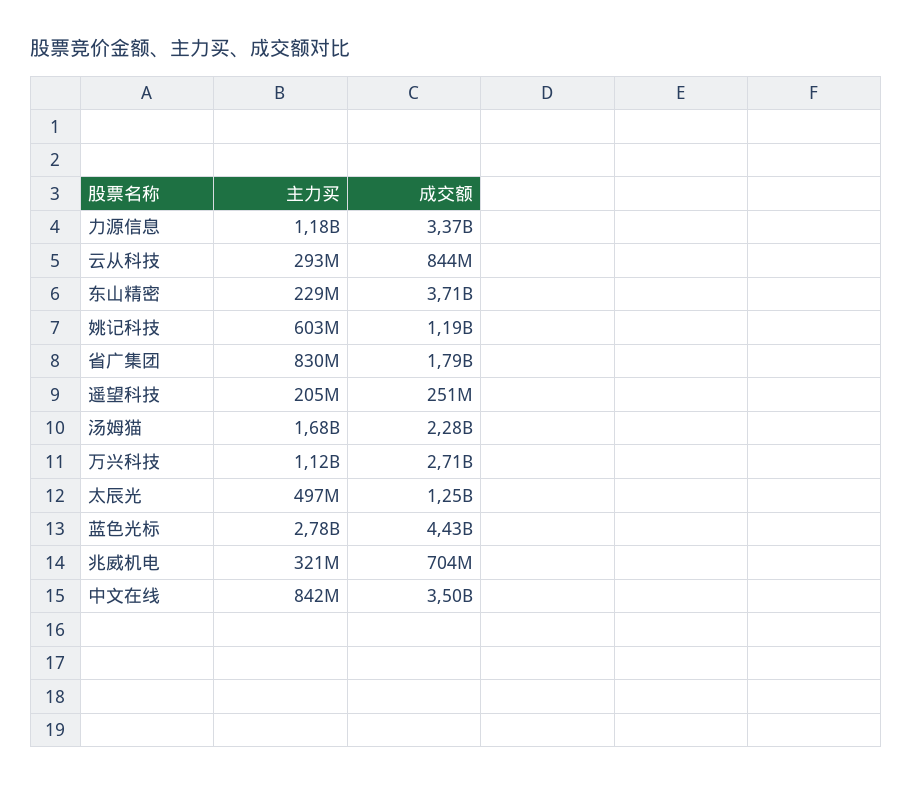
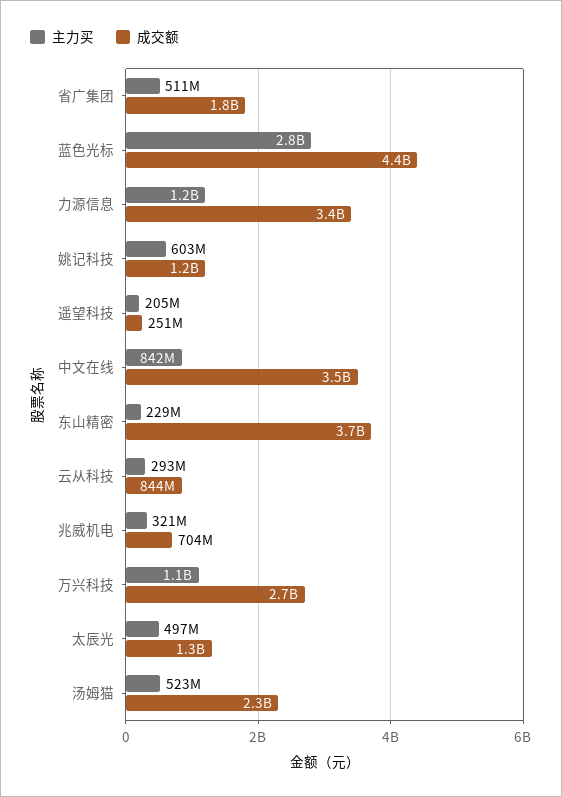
主力买, 省广集团: 830000000 -> 511000000
主力买, 汤姆猫: 1680000000 -> 523000000

